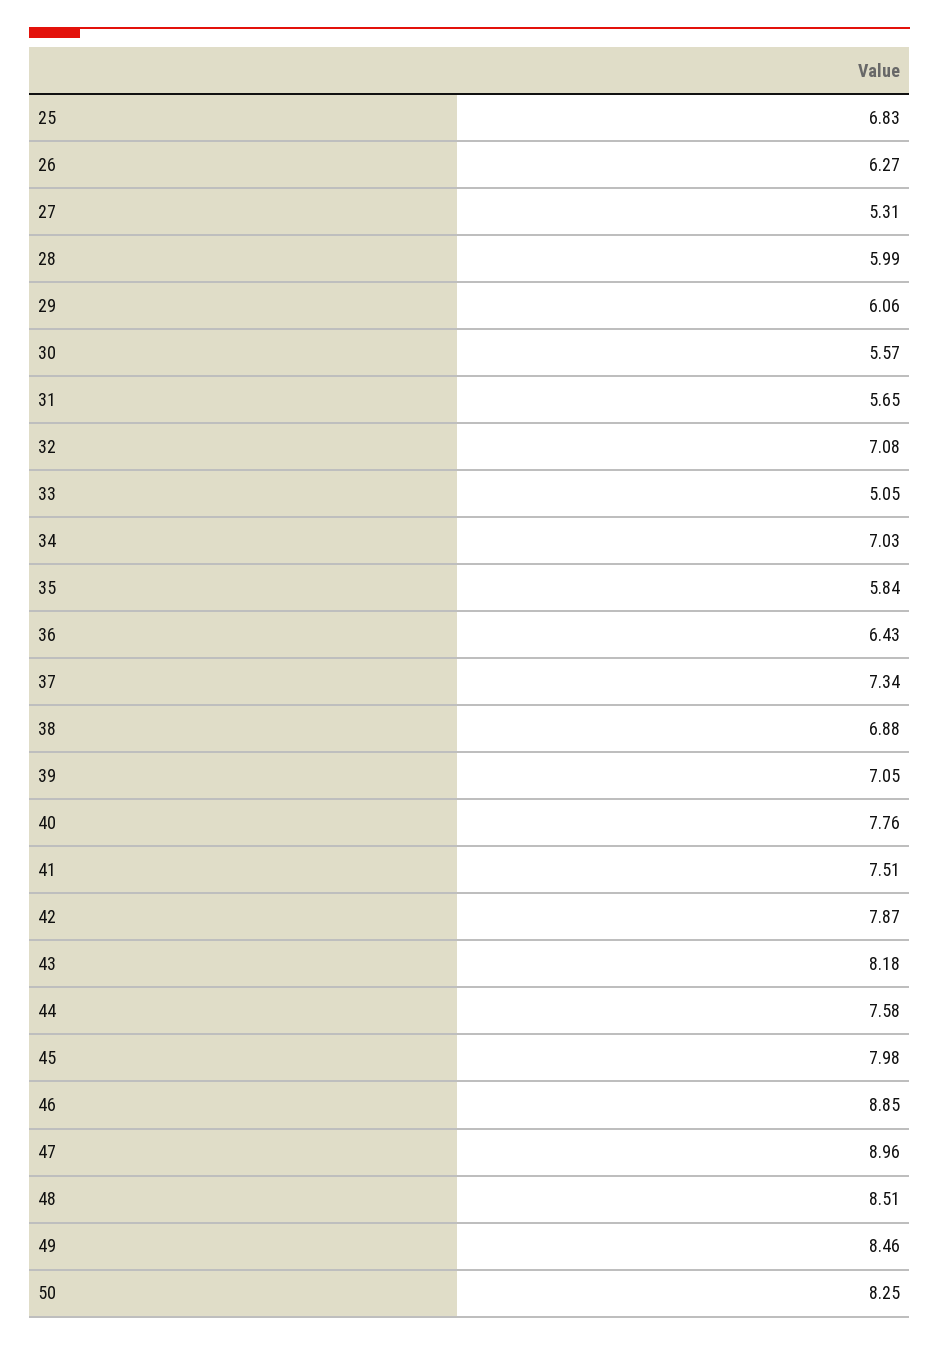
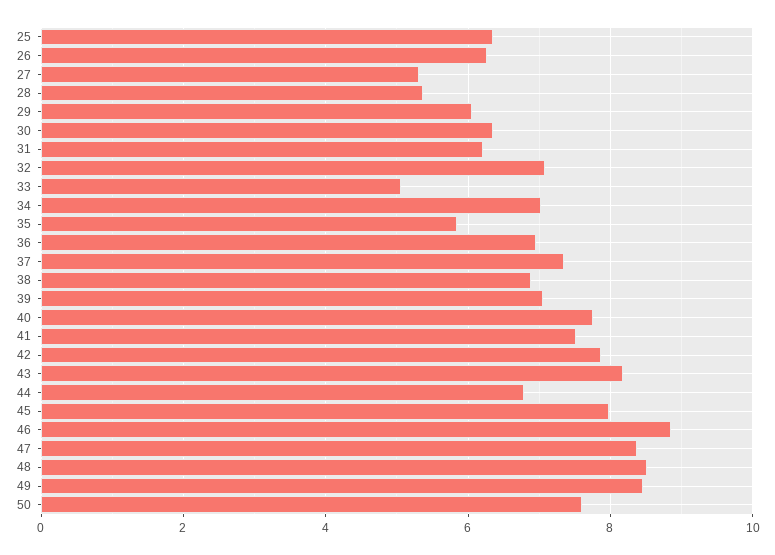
25: 6.83 -> 6.4
28: 5.99 -> 5.4
30: 5.57 -> 6.4
31: 5.65 -> 6.2
36: 6.43 -> 7
44: 7.58 -> 6.8
47: 8.96 -> 8.4
50: 8.25 -> 7.6

